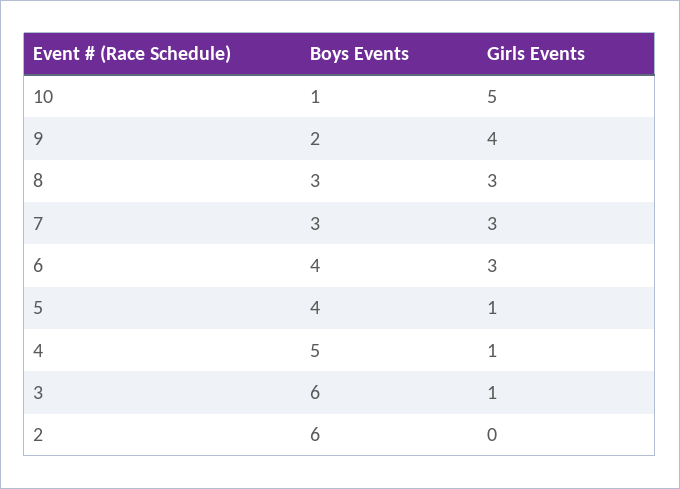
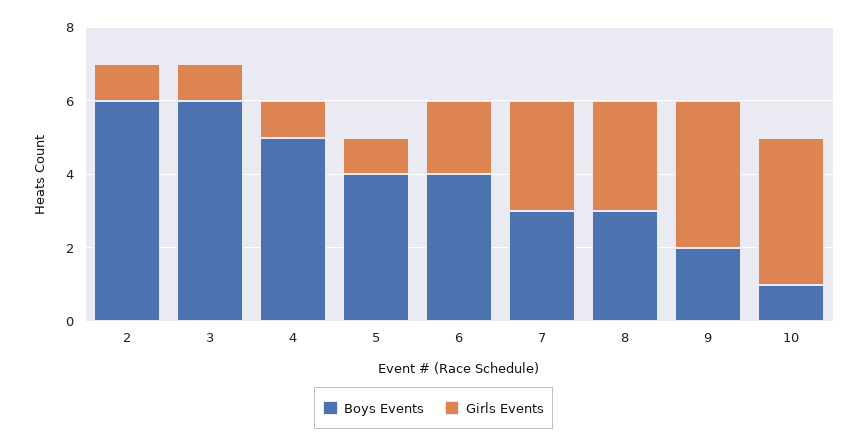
Girls Events, 10: 5 -> 4
Girls Events, 6: 3 -> 2
Girls Events, 2: 0 -> 1

